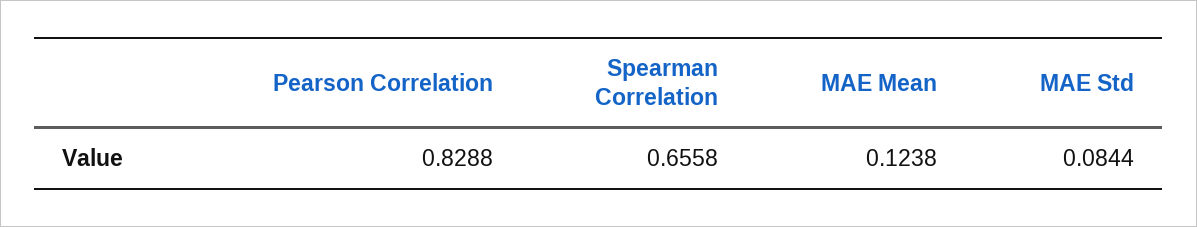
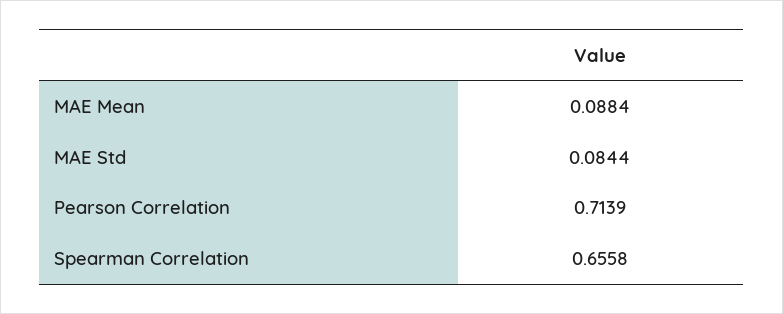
Pearson Correlation: 0.8288 -> 0.7139
MAE Mean: 0.1238 -> 0.0884

